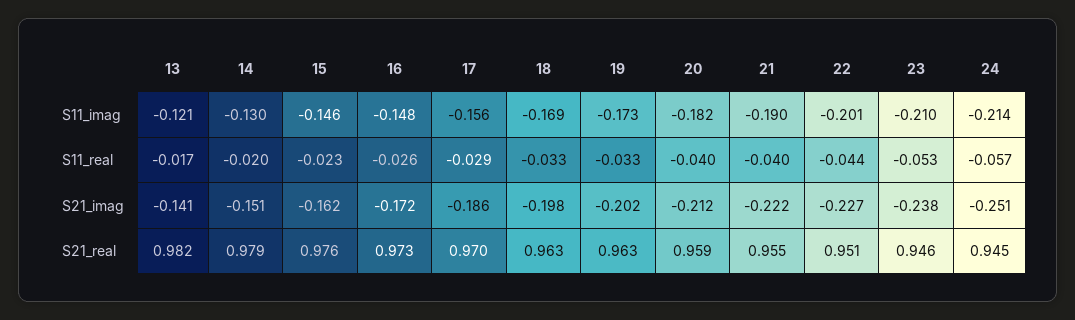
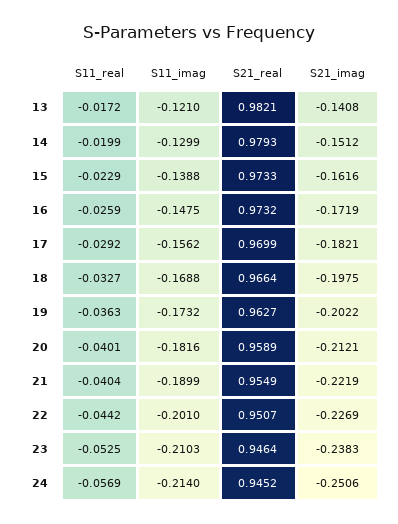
15, S11_imag: -0.146 -> -0.1388
19, S11_real: -0.033 -> -0.0363
17, S21_imag: -0.186 -> -0.1821
15, S21_real: 0.976 -> 0.9733
18, S21_real: 0.963 -> 0.9664

